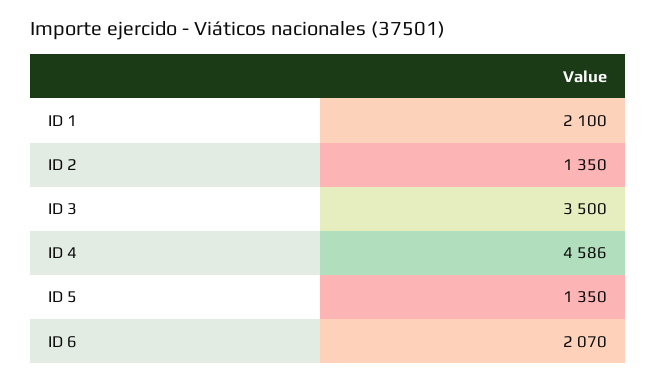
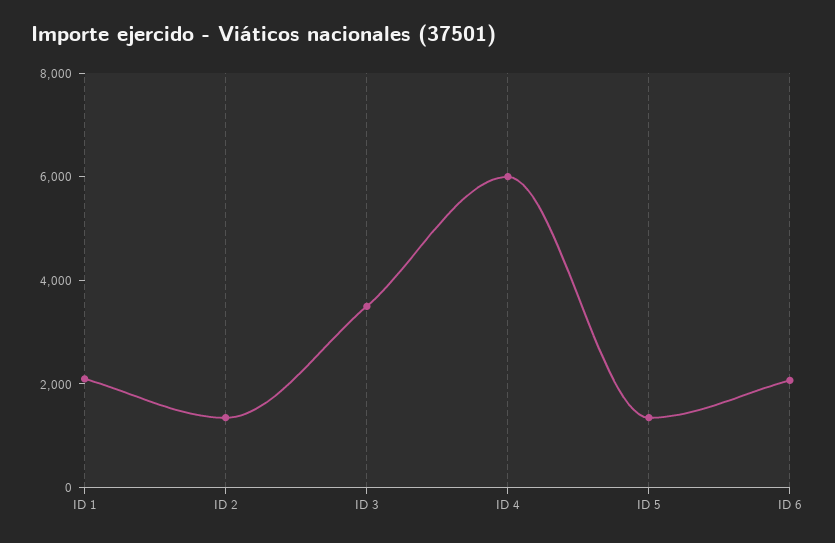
ID 4: 4586 -> 6000

